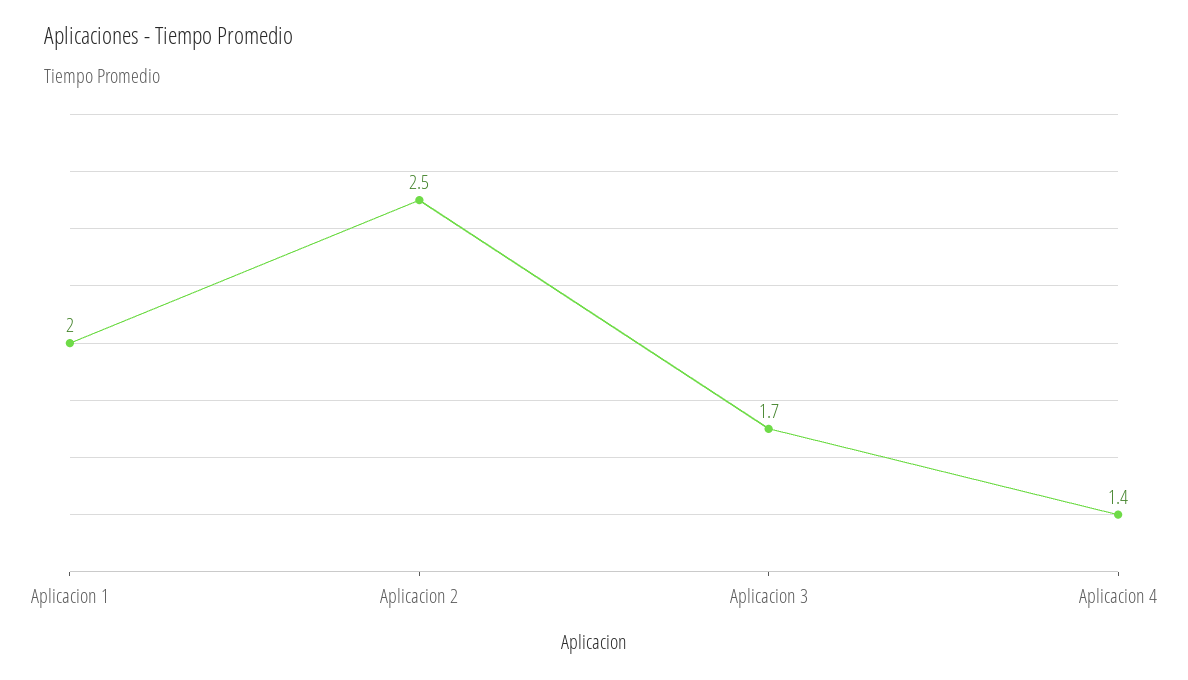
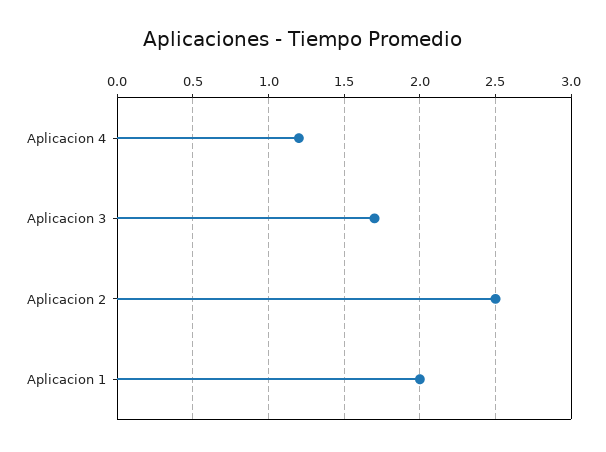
Aplicacion 4: 1.4 -> 1.2

